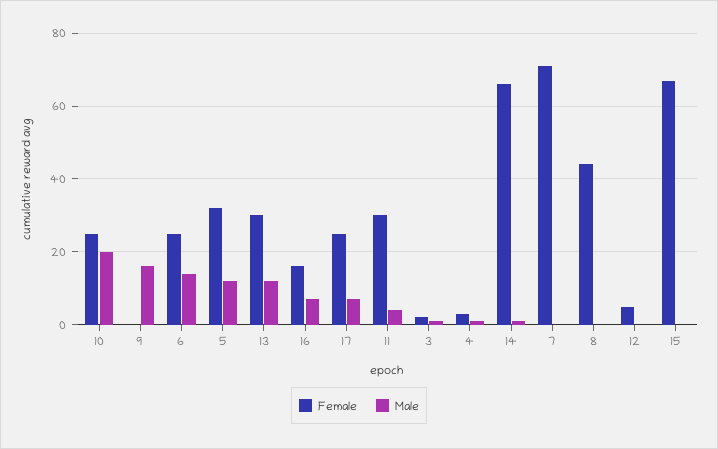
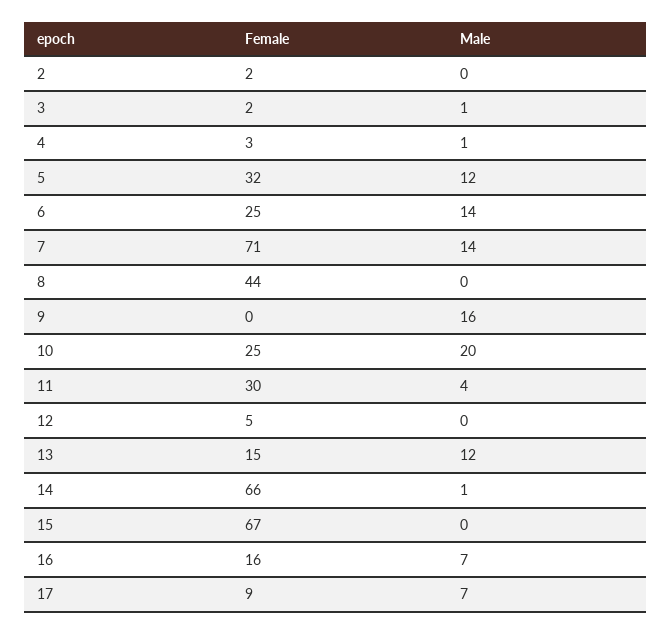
Female, 13: 30 -> 15
Female, 17: 25 -> 9
Male, 7: 0 -> 14
Female, 2: none -> 2
Male, 2: none -> 0

